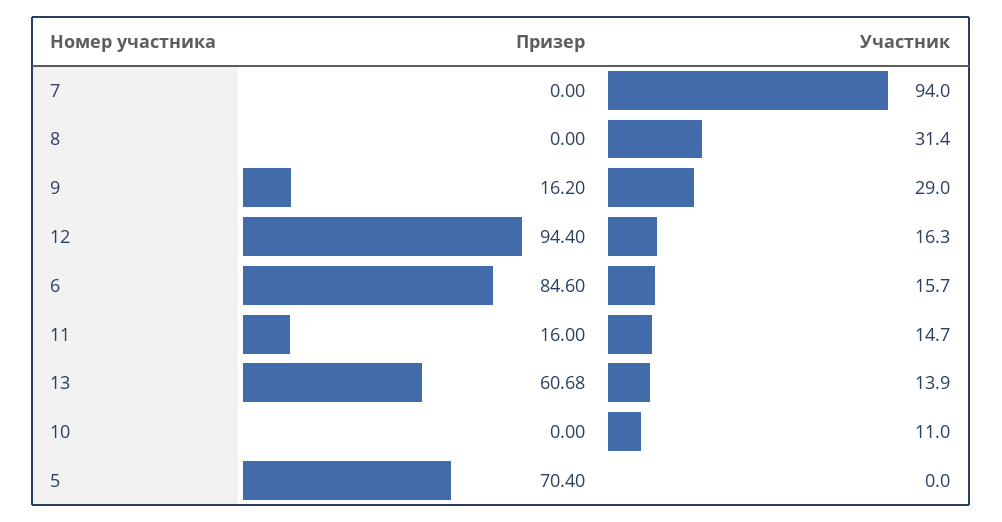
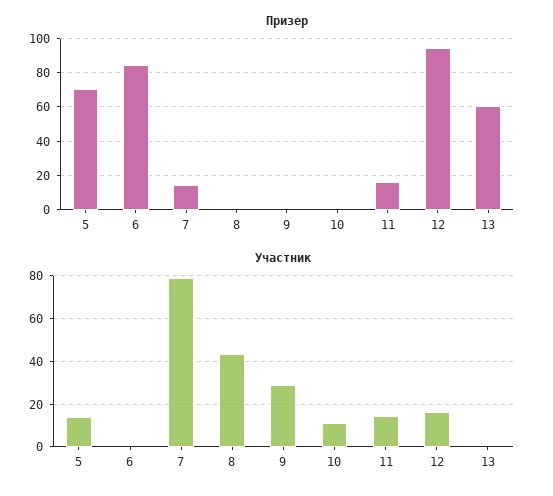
Призер, 7: 0 -> 15
Участник, 7: 94 -> 80
Участник, 8: 31.4 -> 45
Призер, 9: 16.2 -> 0
Участник, 6: 15.7 -> 0
Участник, 13: 13.9 -> 0
Участник, 5: 0 -> 15

